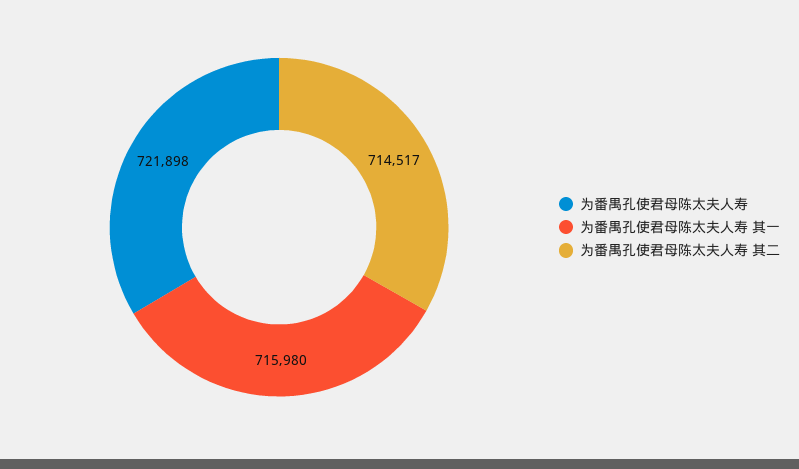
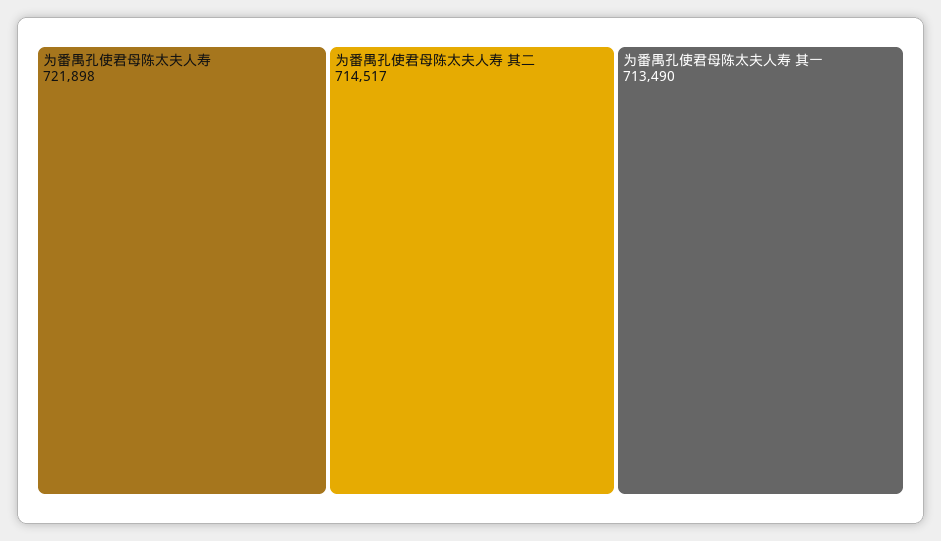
为番禺孔使君母陈太夫人寿 其一: 715980 -> 713490

